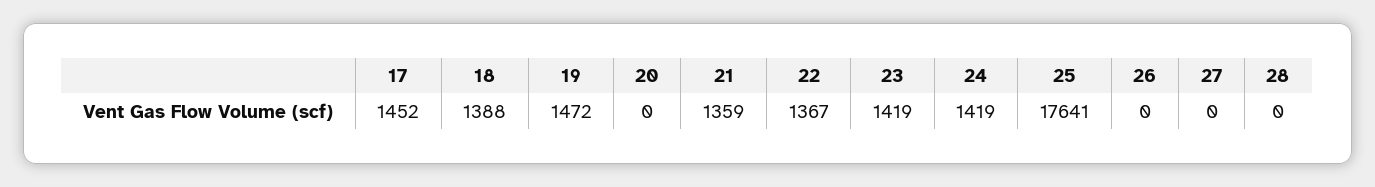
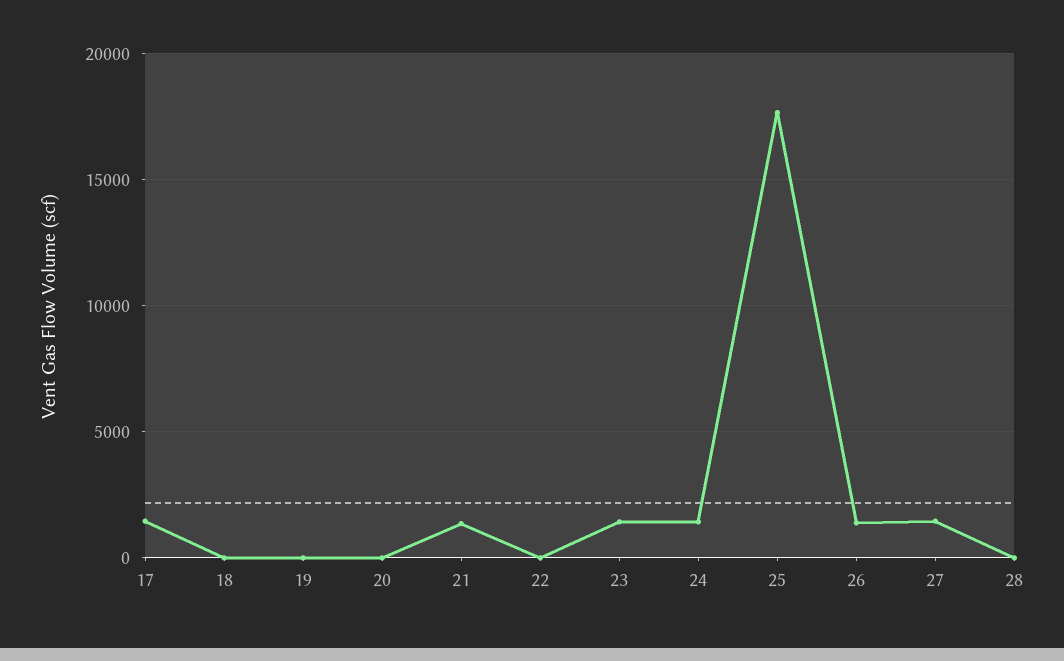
18: 1388 -> 0
19: 1472 -> 0
22: 1367 -> 0
26: 0 -> 1500
27: 0 -> 1500

